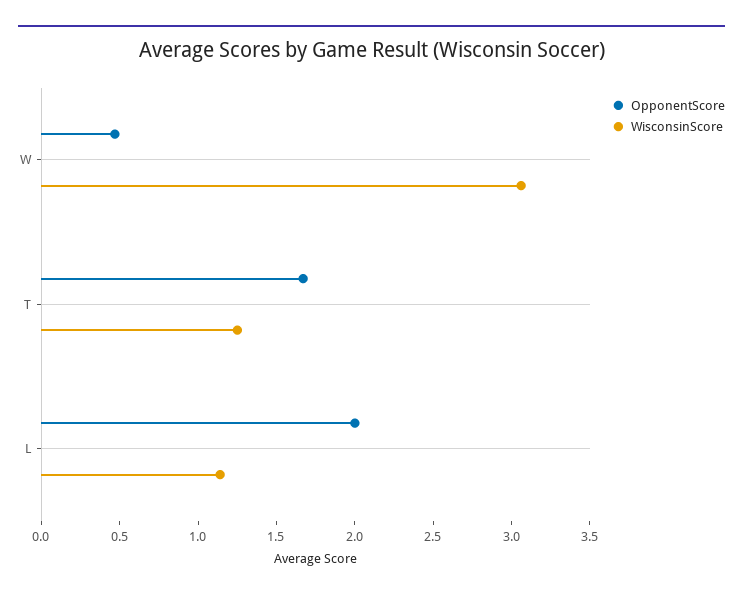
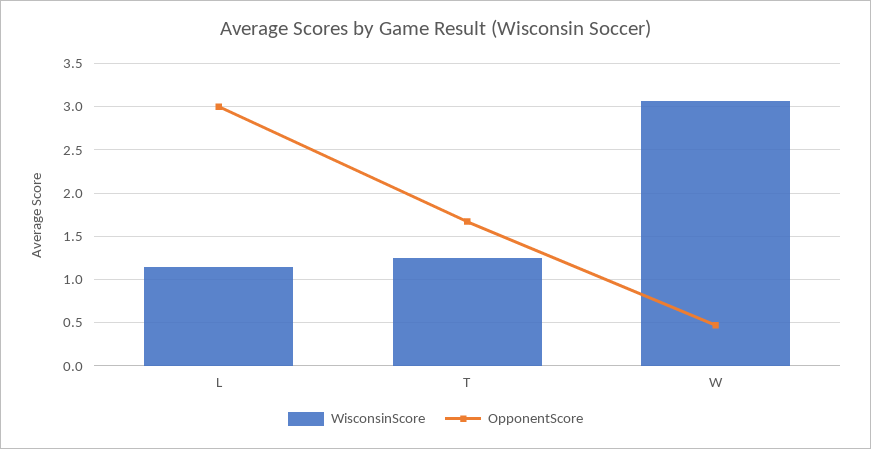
OpponentScore, L: 2 -> 3

